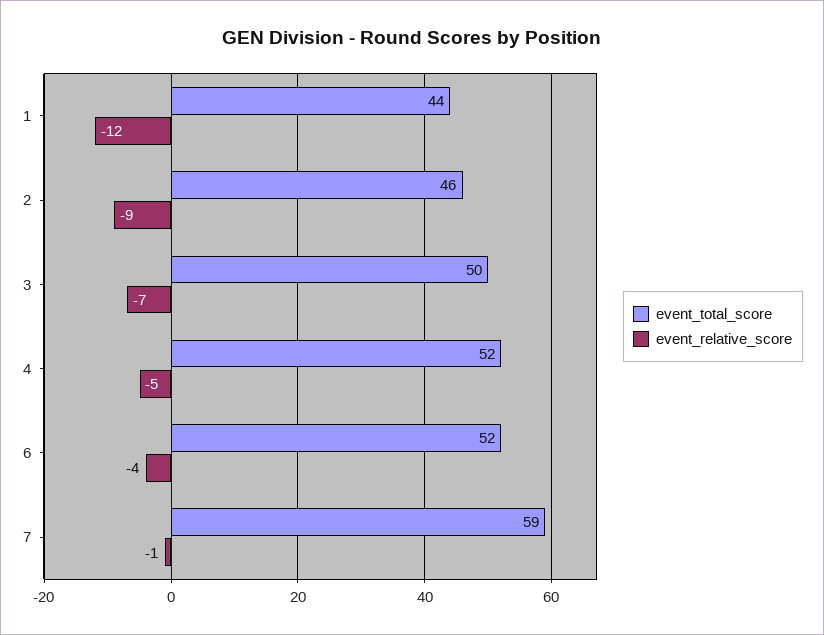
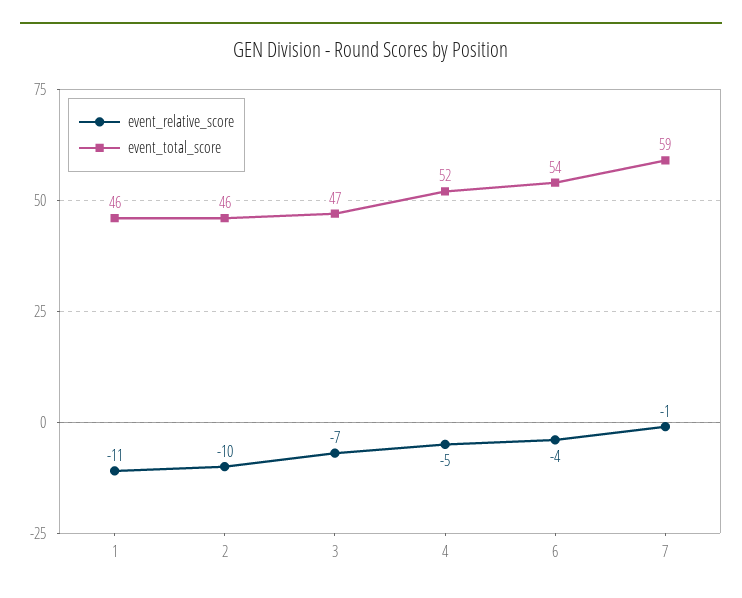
event_total_score, 1: 44 -> 46
event_relative_score, 1: -12 -> -11
event_relative_score, 2: -9 -> -10
event_total_score, 3: 50 -> 47
event_total_score, 6: 52 -> 54

